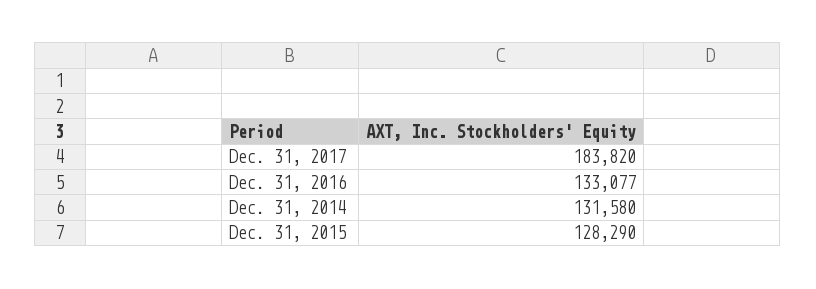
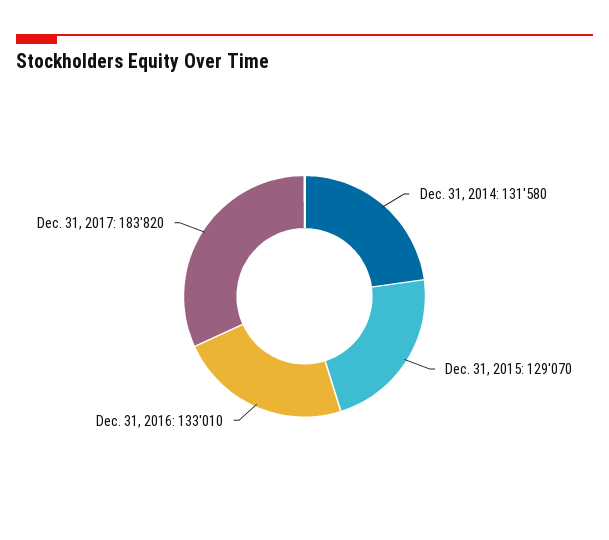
Dec. 31, 2016: 133077 -> 133010
Dec. 31, 2015: 128290 -> 129070

